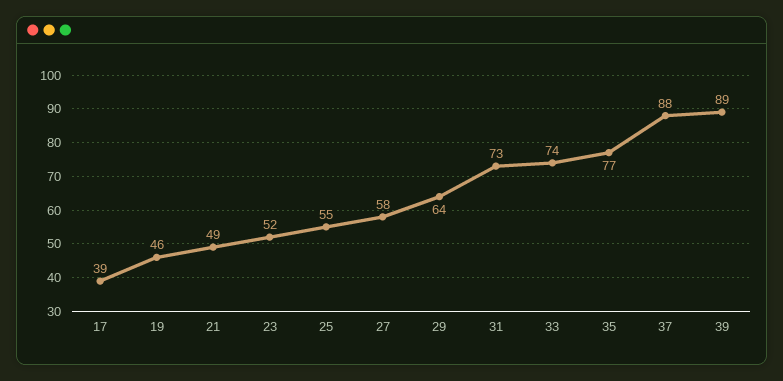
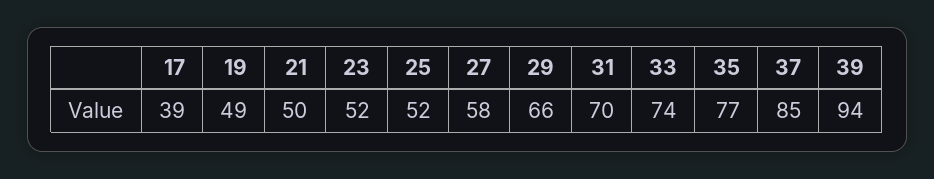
19: 46 -> 49
21: 49 -> 50
25: 55 -> 52
29: 64 -> 66
31: 73 -> 70
37: 88 -> 85
39: 89 -> 94

